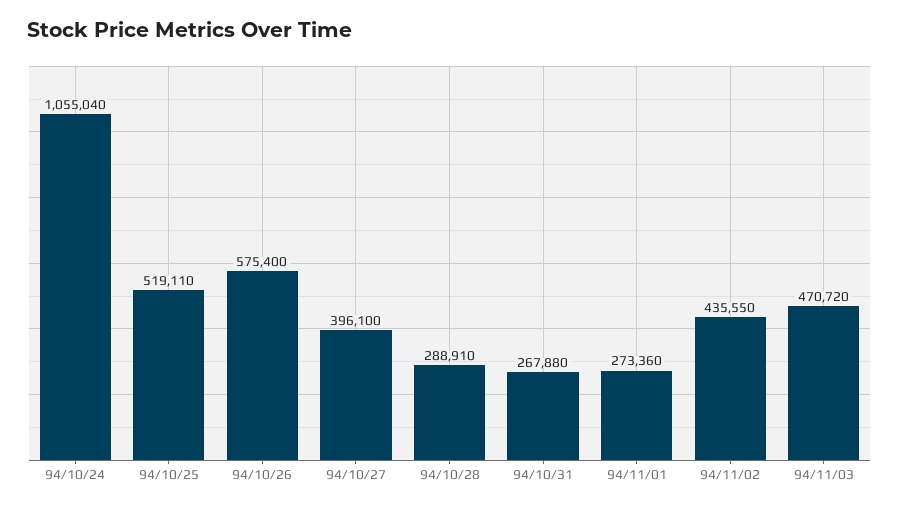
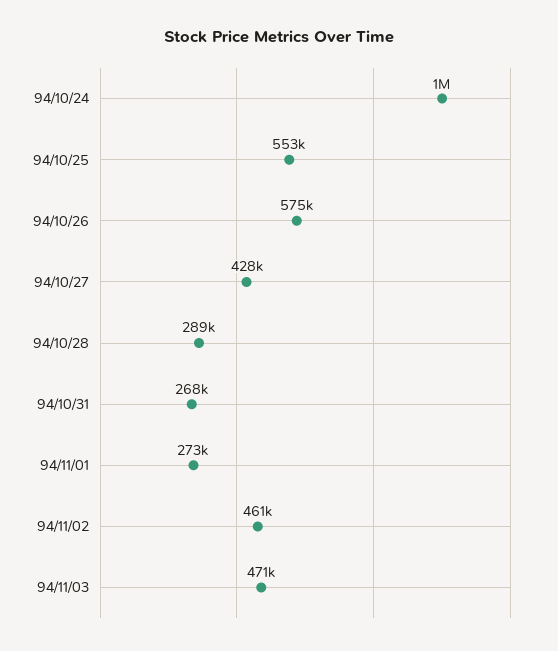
94/10/24: 1055040 -> 1000000
94/10/25: 519110 -> 553000
94/10/27: 396100 -> 428000
94/11/02: 435550 -> 461000

